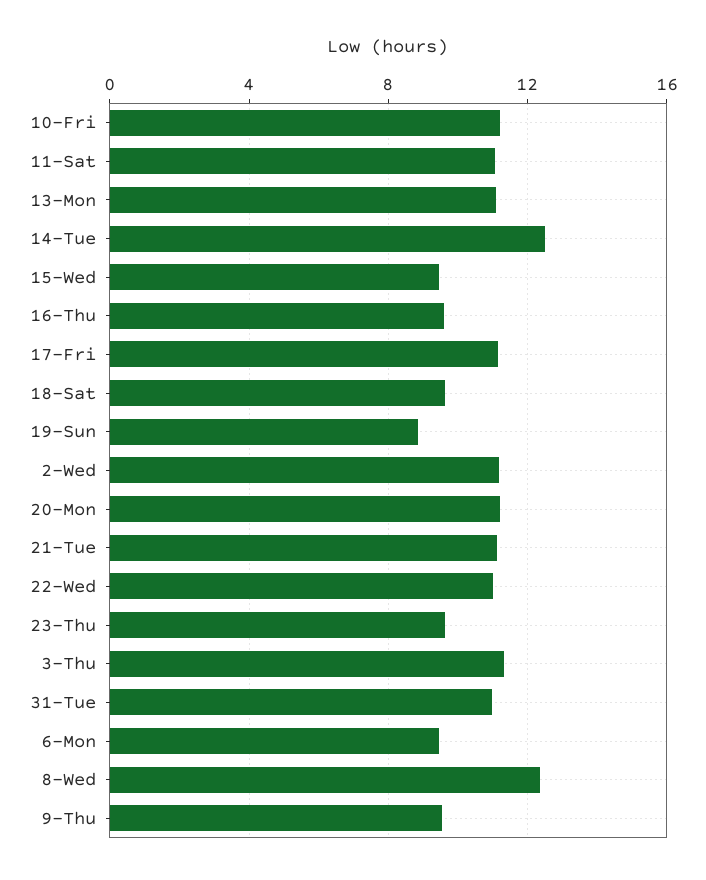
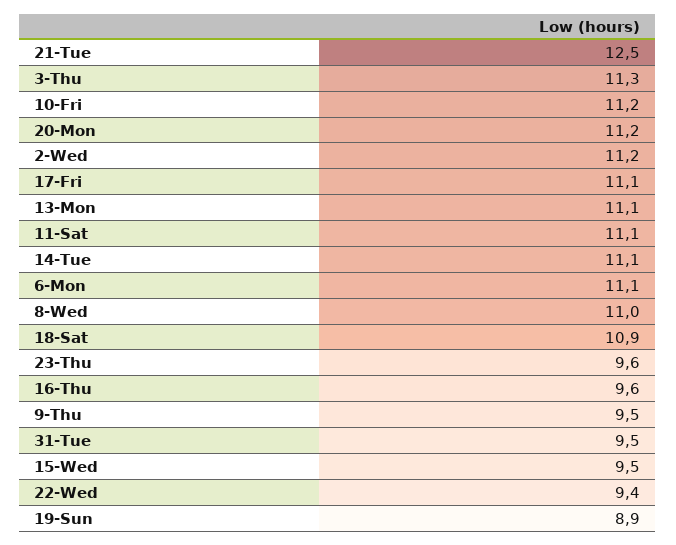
14-Tue: 12.5 -> 11.1
18-Sat: 9.5 -> 10.9
21-Tue: 11 -> 12.5
22-Wed: 11 -> 9.4
31-Tue: 11 -> 9.5
6-Mon: 9.5 -> 11.1
8-Wed: 12.5 -> 11

